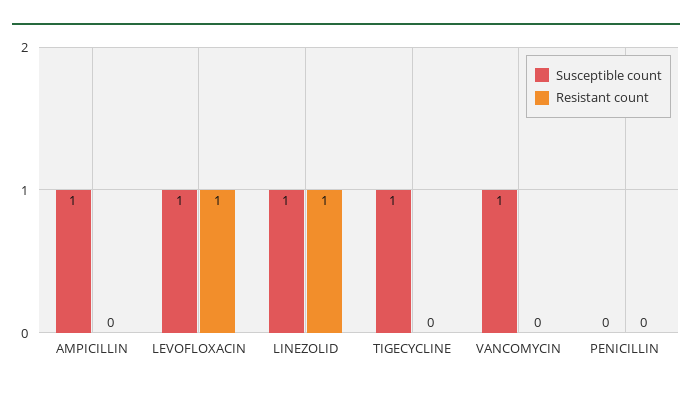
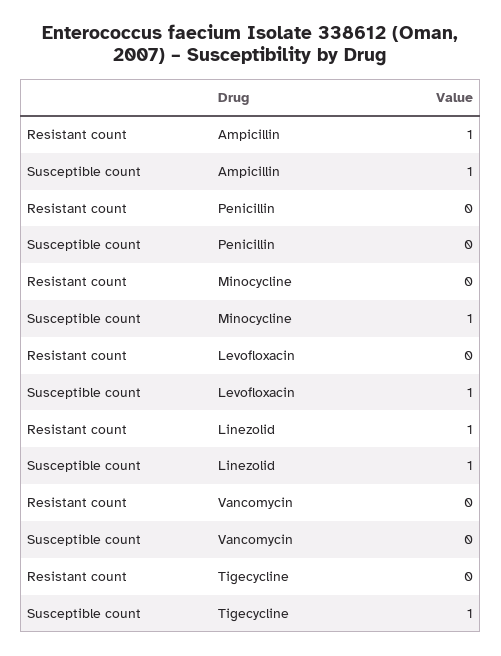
Resistant count, AMPICILLIN: 0 -> 1
Resistant count, LEVOFLOXACIN: 1 -> 0
Susceptible count, VANCOMYCIN: 1 -> 0
Resistant count, Minocycline: none -> 0
Susceptible count, Minocycline: none -> 1

